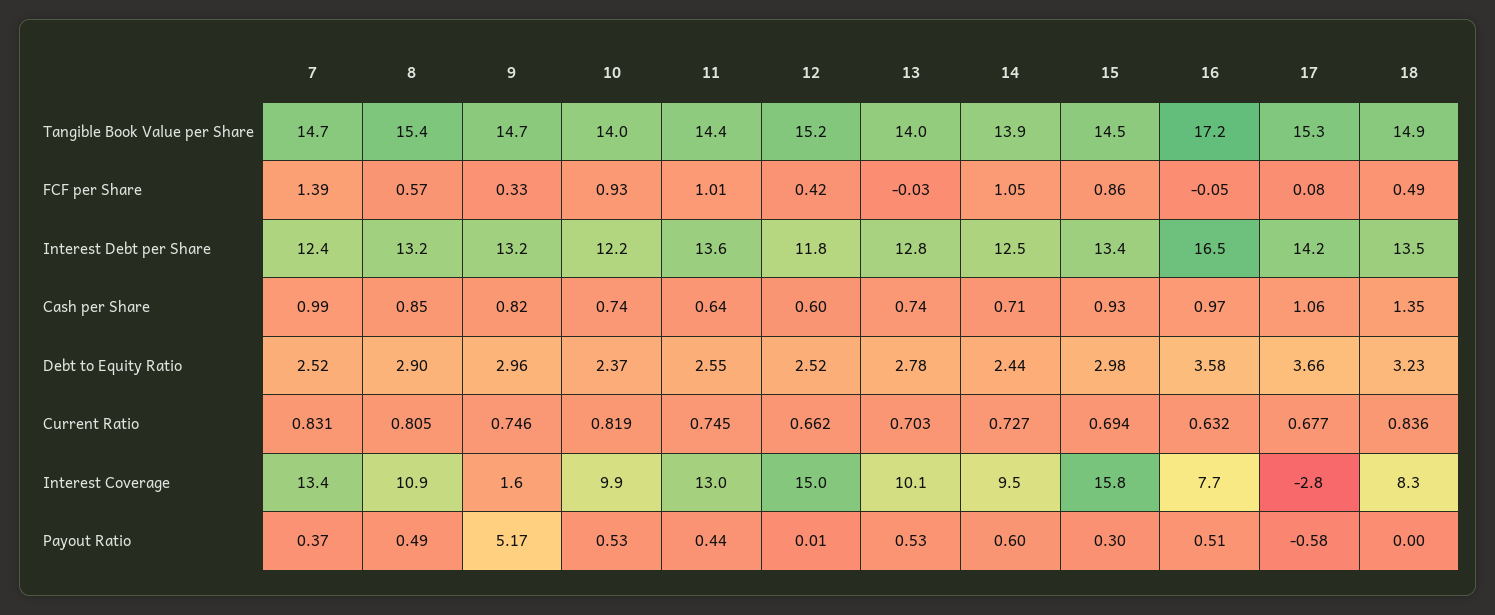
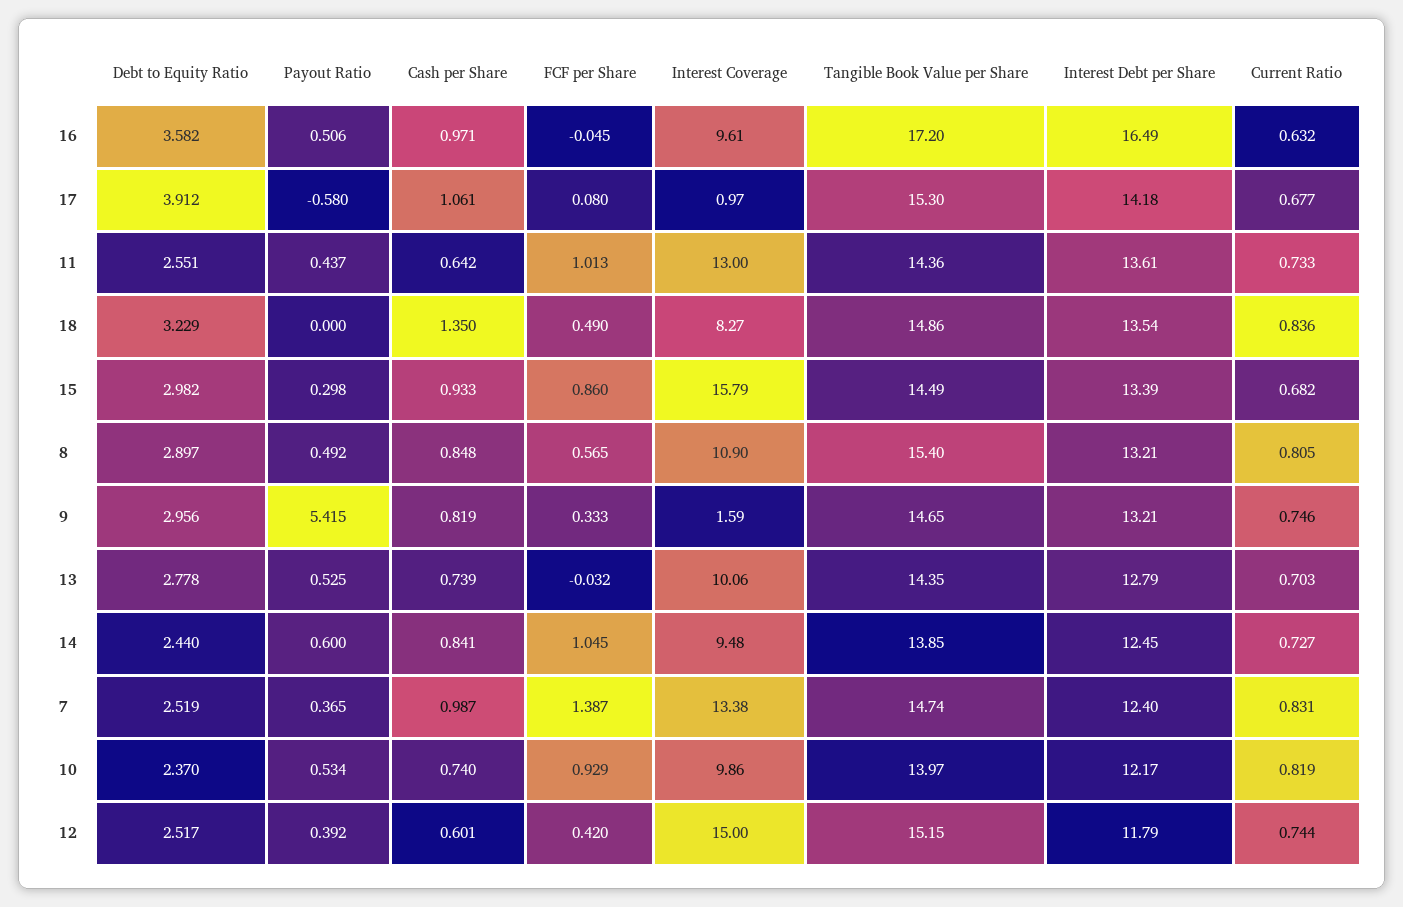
13, Tangible Book Value per Share: 14 -> 14.35
14, Cash per Share: 0.71 -> 0.841
17, Debt to Equity Ratio: 3.66 -> 3.912
11, Current Ratio: 0.745 -> 0.733
12, Current Ratio: 0.662 -> 0.744
15, Current Ratio: 0.694 -> 0.682
16, Interest Coverage: 7.7 -> 9.61
17, Interest Coverage: -2.8 -> 0.97
9, Payout Ratio: 5.17 -> 5.415
12, Payout Ratio: 0.01 -> 0.392

